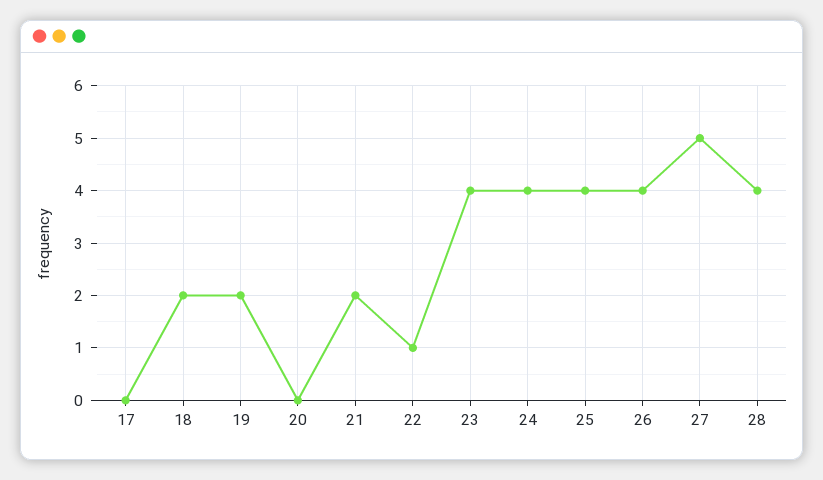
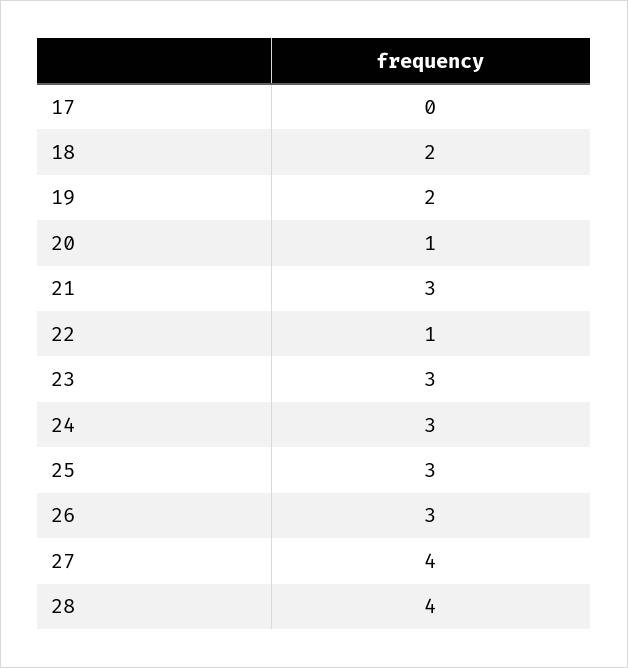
20: 0 -> 1
21: 2 -> 3
23: 4 -> 3
24: 4 -> 3
25: 4 -> 3
26: 4 -> 3
27: 5 -> 4

